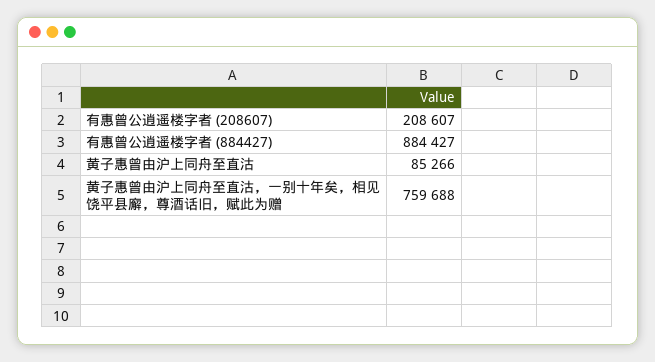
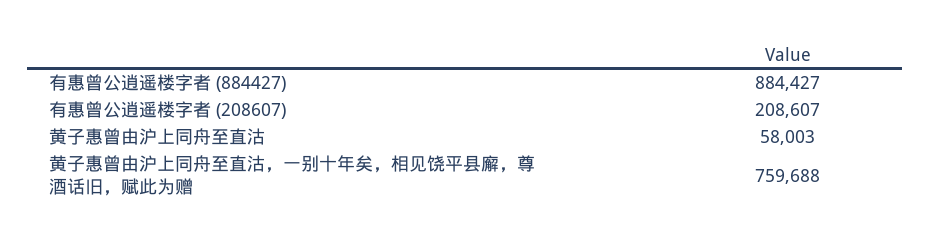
黄子惠曾由沪上同舟至直沽: 85266 -> 58003

